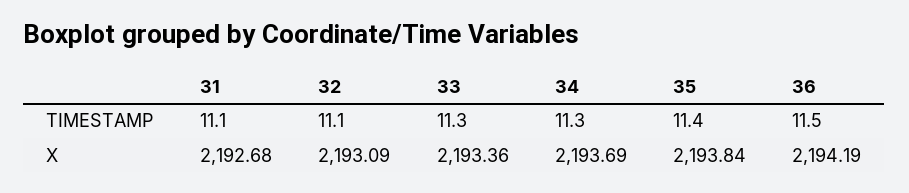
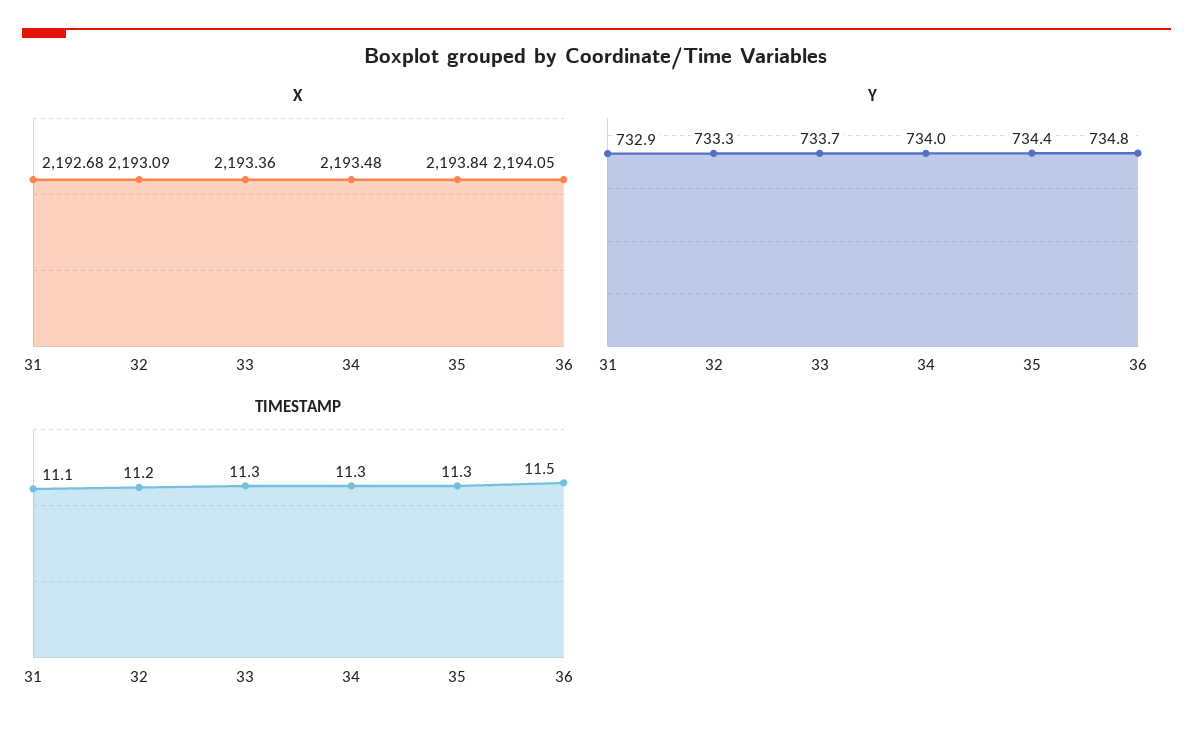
TIMESTAMP, 32: 11.1 -> 11.2
TIMESTAMP, 35: 11.4 -> 11.3
X, 34: 2193.69 -> 2193.48
X, 36: 2194.19 -> 2194.05
Y, 31: none -> 732.9
Y, 32: none -> 733.3
Y, 33: none -> 733.7
Y, 34: none -> 734
Y, 35: none -> 734.4
Y, 36: none -> 734.8

